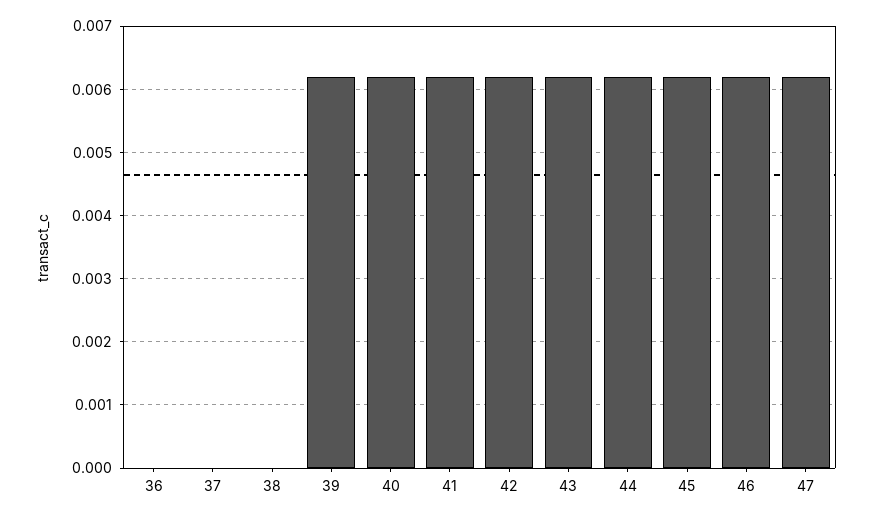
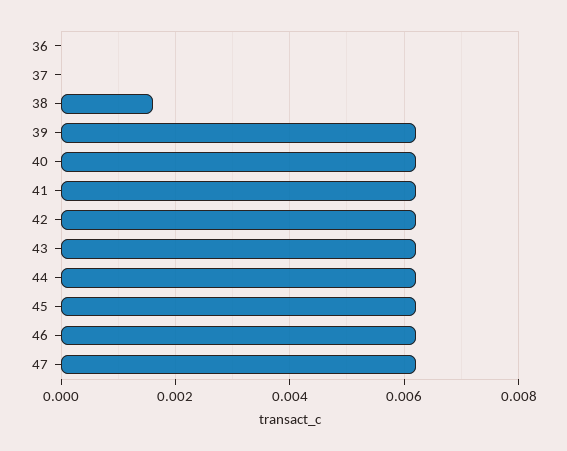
38: 0 -> 0.0015

